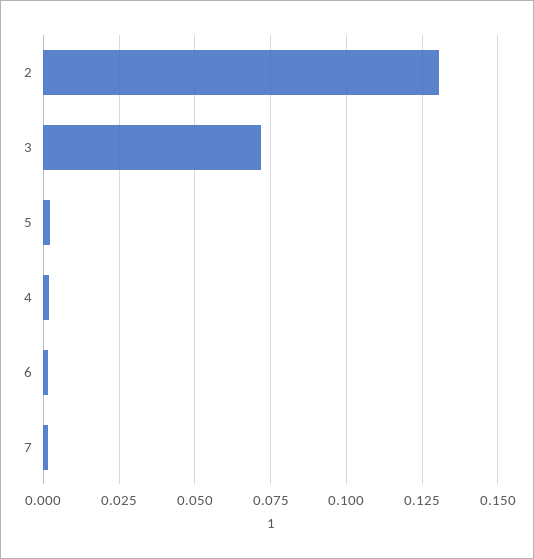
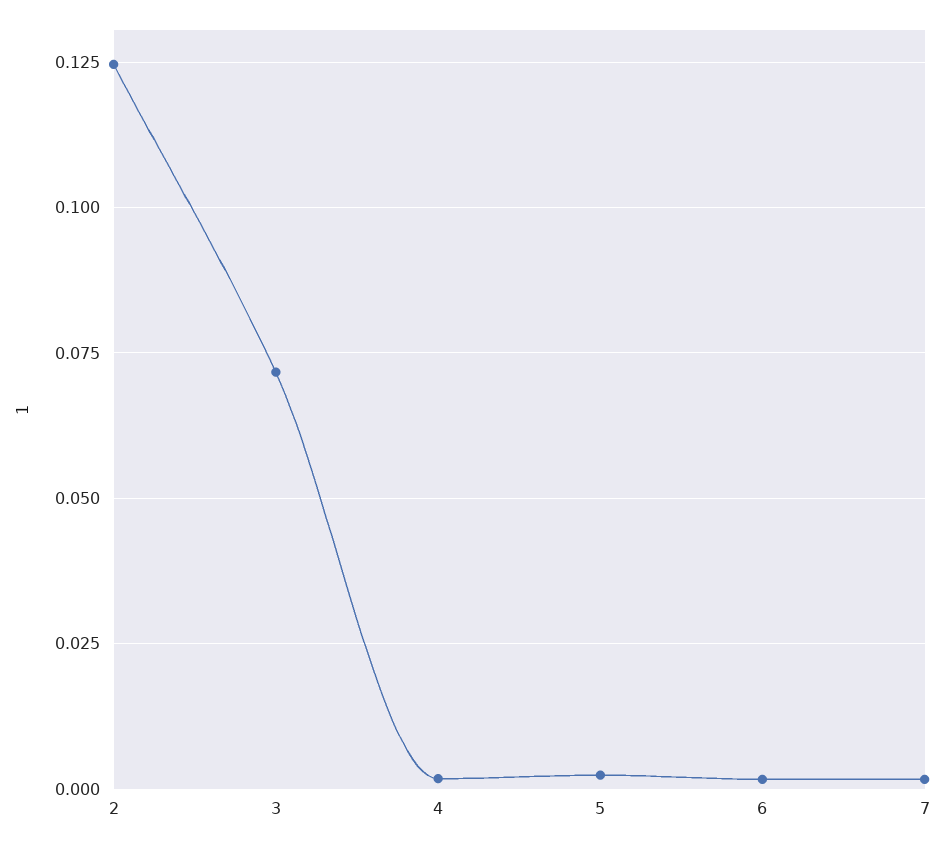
2: 0.13 -> 0.125

